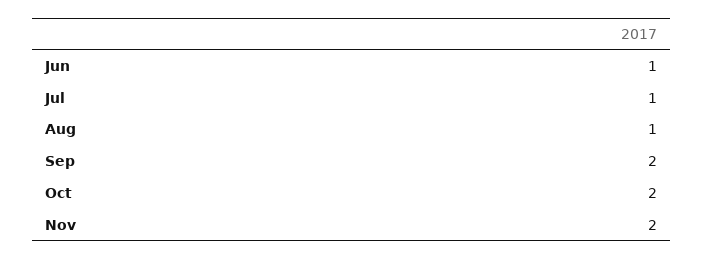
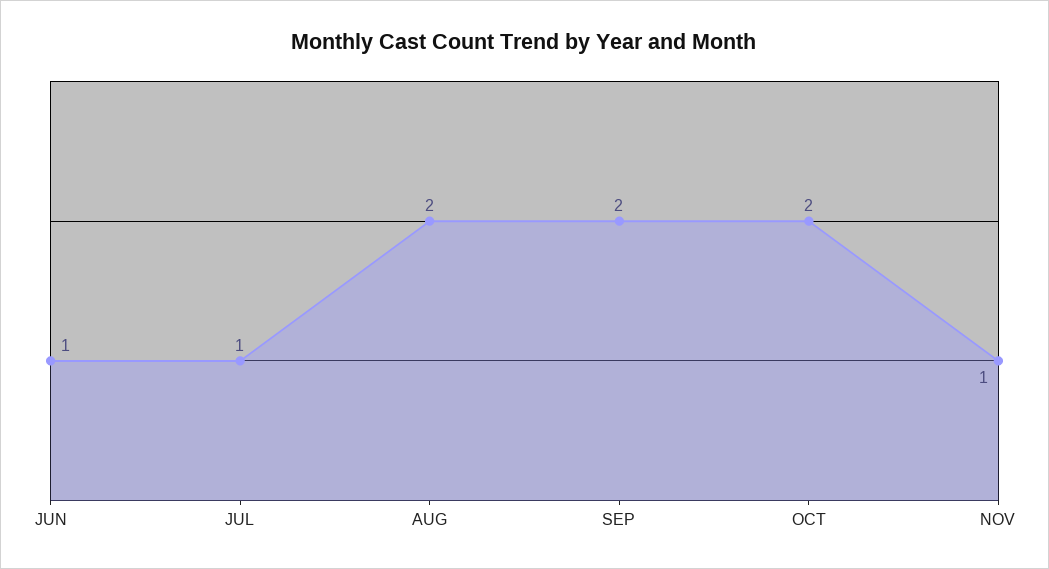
Aug: 1 -> 2
Nov: 2 -> 1

